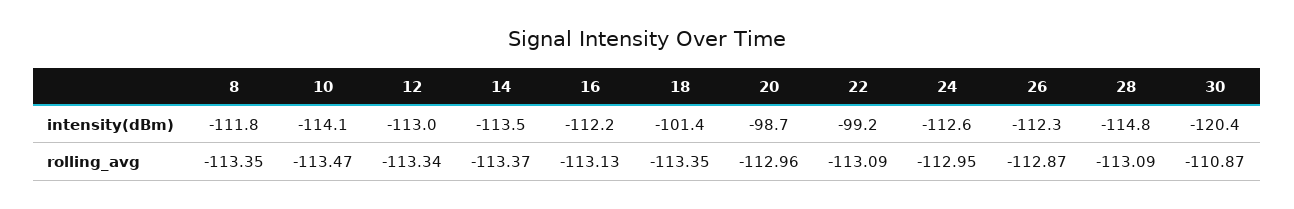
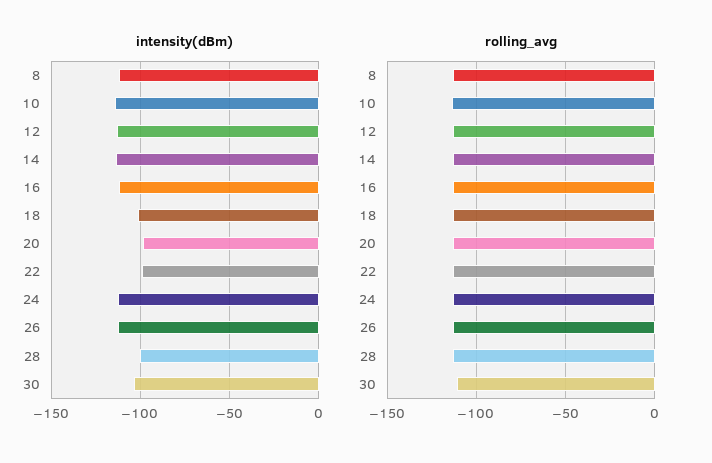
intensity(dBm), 28: -114.8 -> -100
intensity(dBm), 30: -120.4 -> -105

